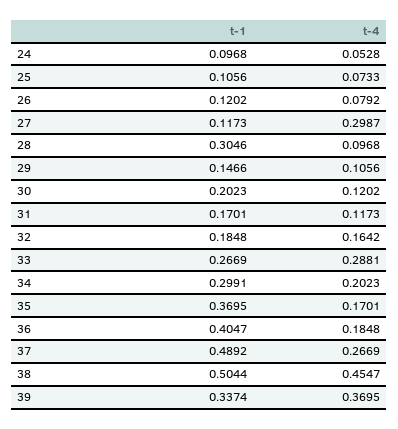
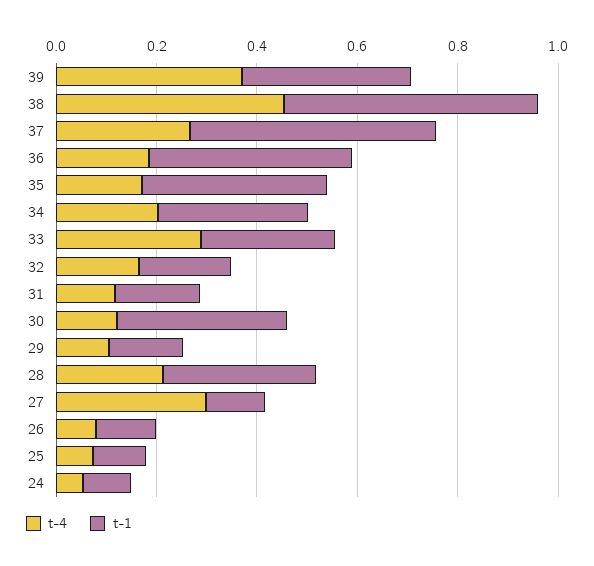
t-4, 28: 0.0968 -> 0.2
t-1, 30: 0.2023 -> 0.35

